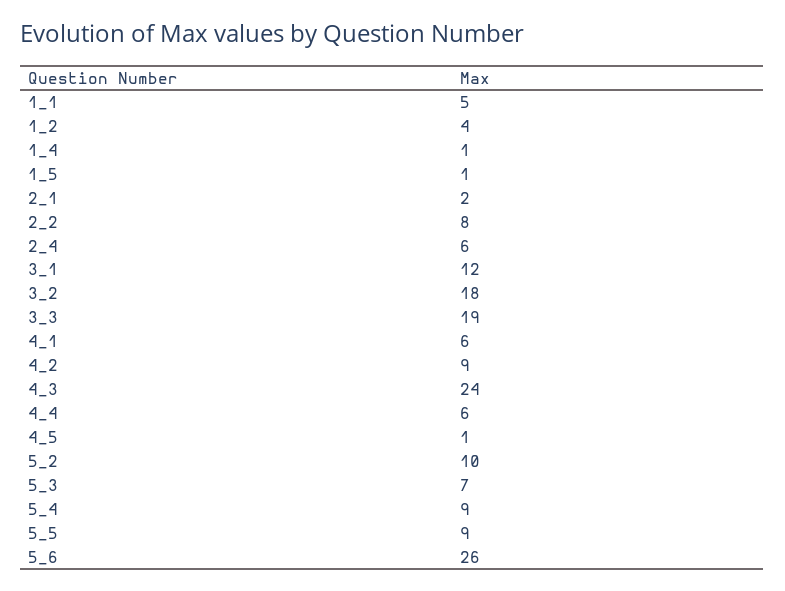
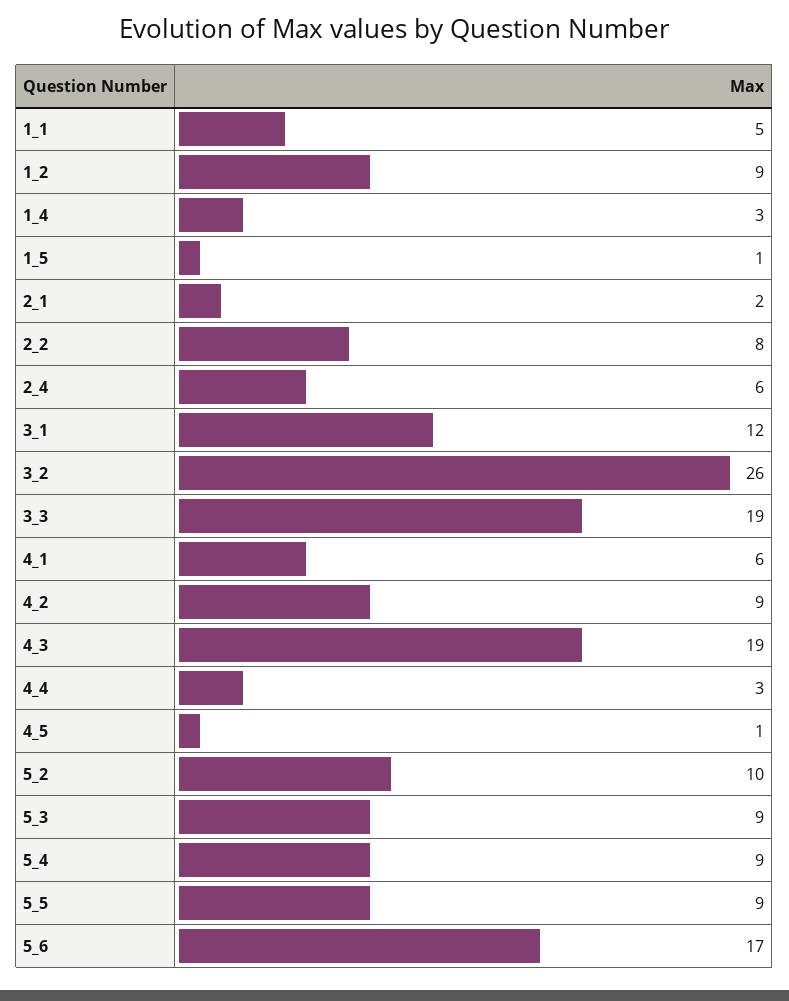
1_2: 4 -> 9
1_4: 1 -> 3
3_2: 18 -> 26
4_3: 24 -> 19
4_4: 6 -> 3
5_3: 7 -> 9
5_6: 26 -> 17

